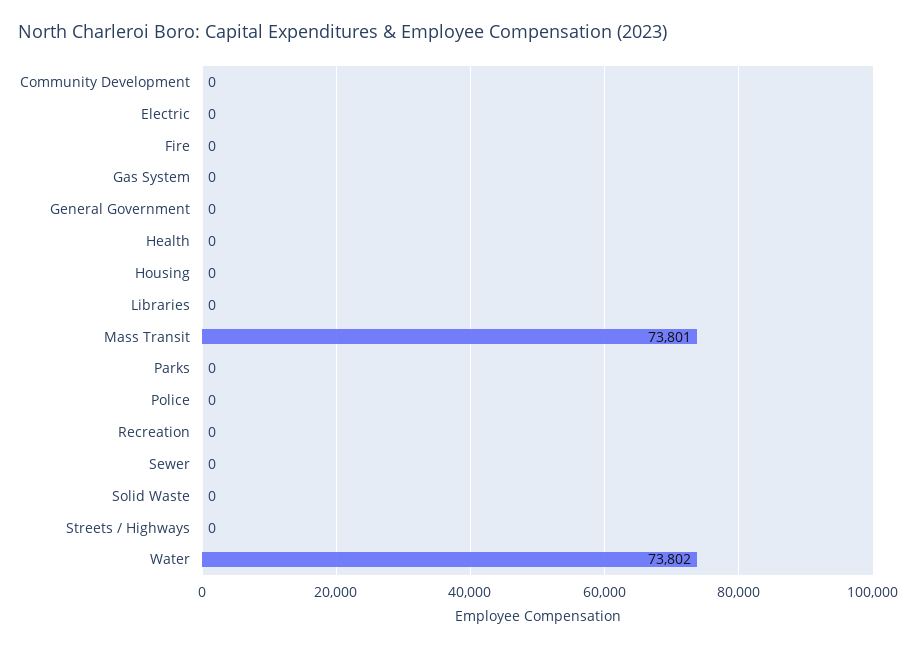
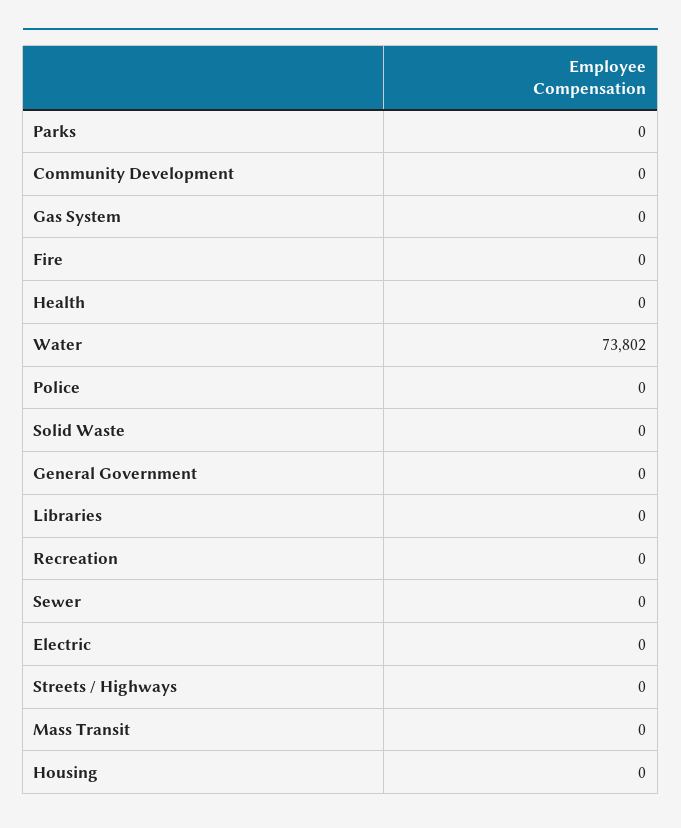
Mass Transit: 73801 -> 0

